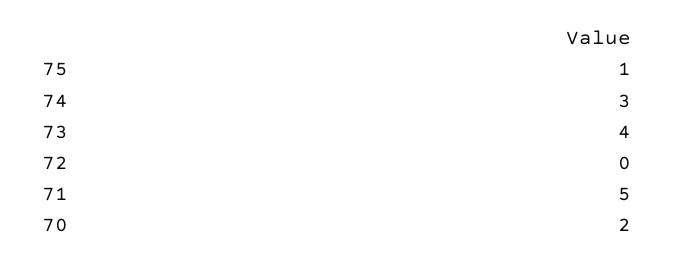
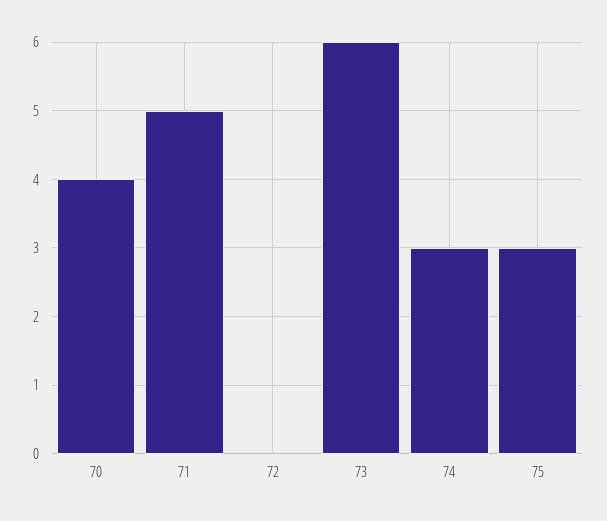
75: 1 -> 3
73: 4 -> 6
70: 2 -> 4

